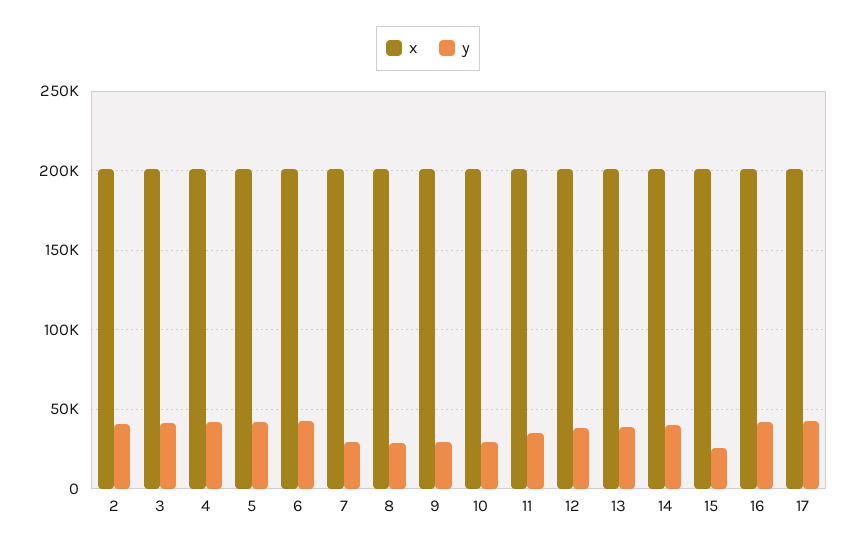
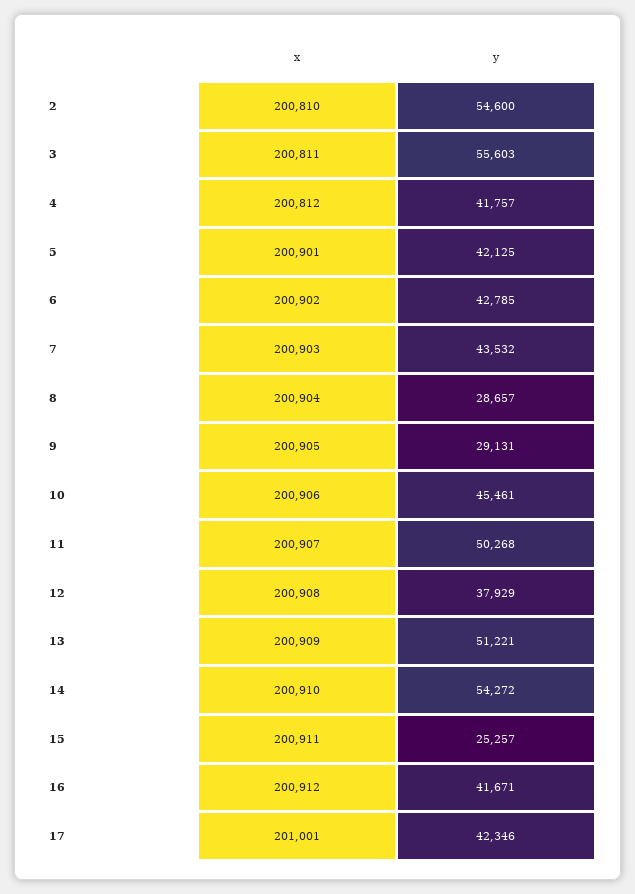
y, 2: 40000 -> 54600
y, 3: 40000 -> 55603
y, 7: 30000 -> 43532
y, 10: 30000 -> 45461
y, 11: 35000 -> 50268
y, 13: 40000 -> 51221
y, 14: 40000 -> 54272

